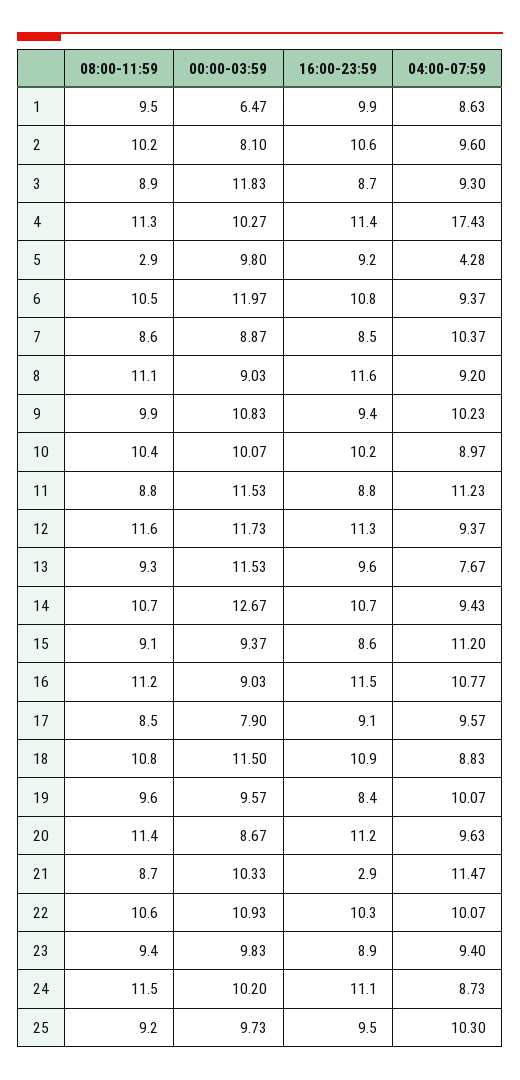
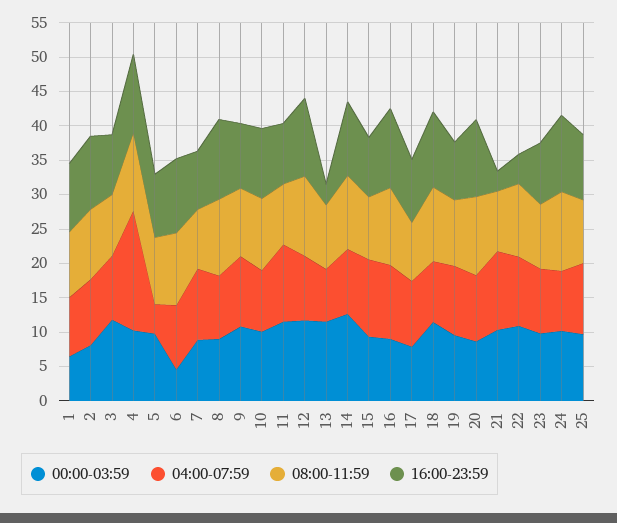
08:00-11:59, 5: 2.9 -> 10
00:00-03:59, 6: 11.97 -> 5
16:00-23:59, 13: 9.6 -> 2.5
16:00-23:59, 22: 10.3 -> 5

